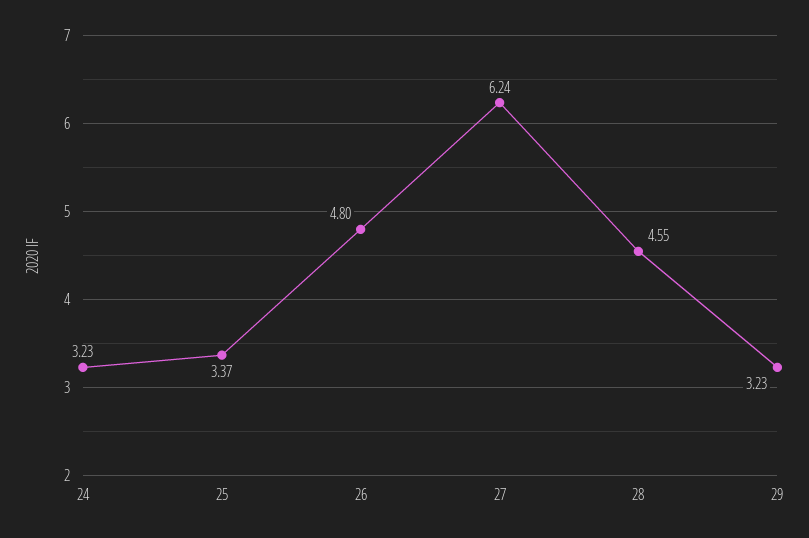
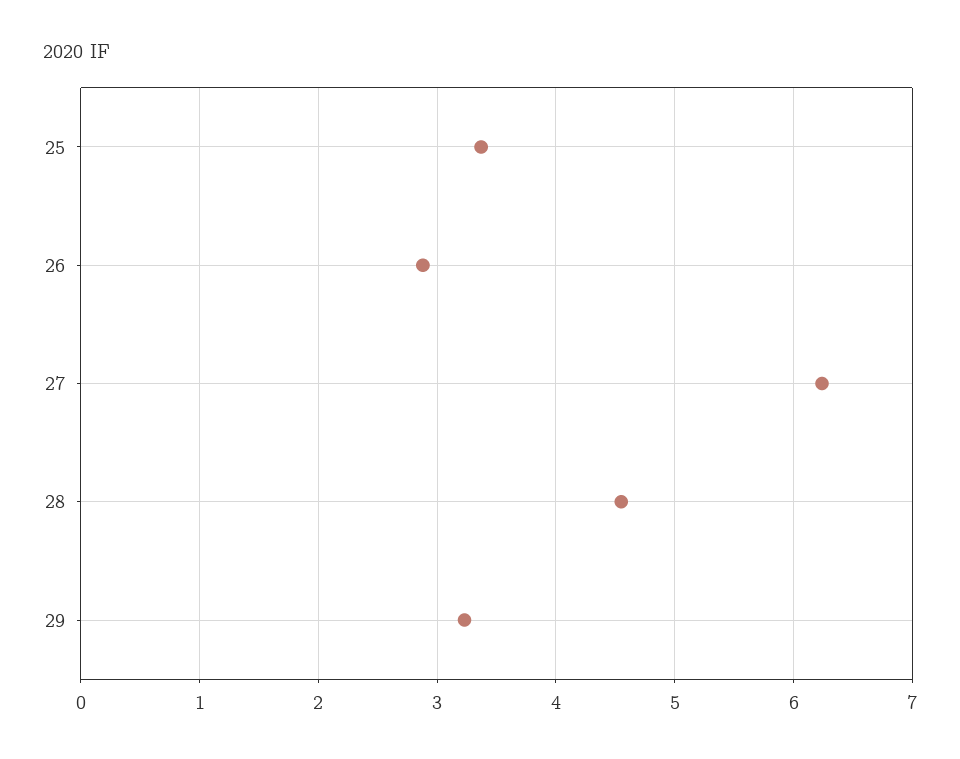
24: 3.23 -> none
26: 4.8 -> 2.9

